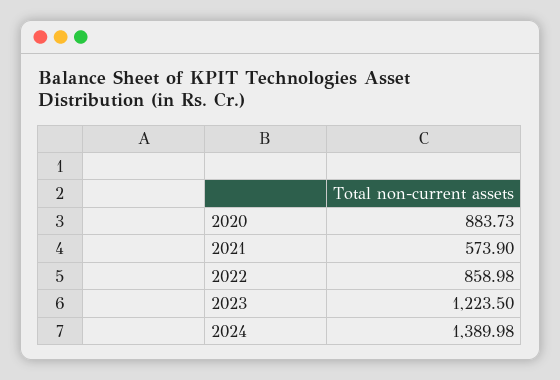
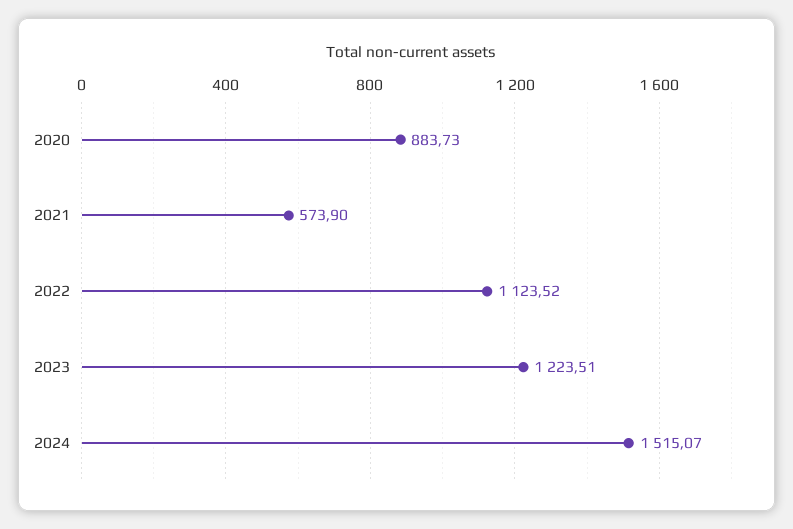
2022: 858.98 -> 1123.52
2023: 1223.5 -> 1223.51
2024: 1389.98 -> 1515.07

